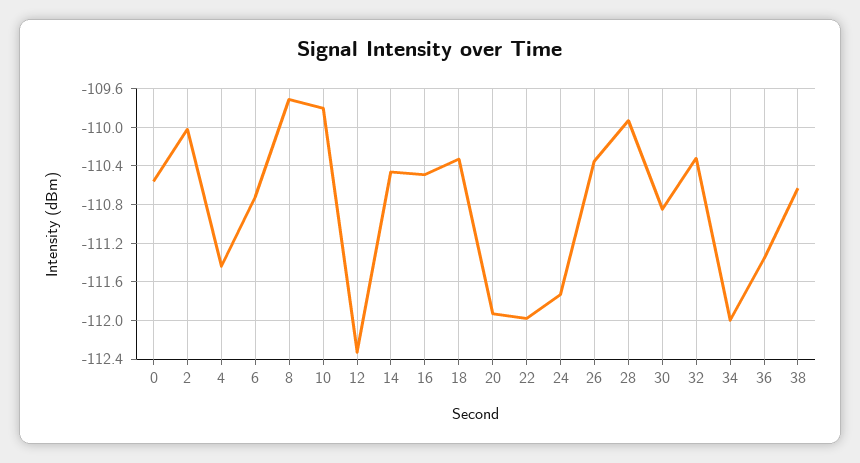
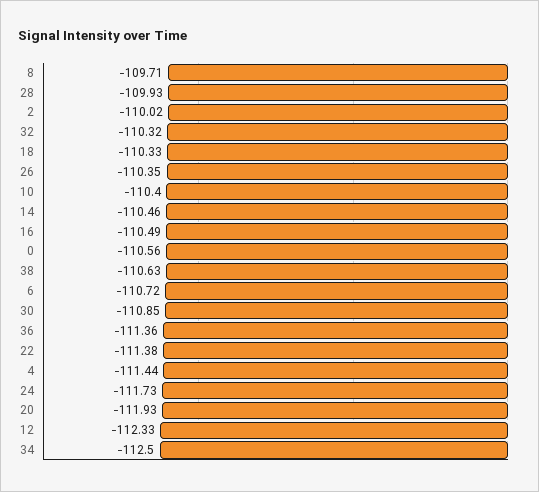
10: -109.8 -> -110.4
22: -112 -> -111.38
34: -112 -> -112.5

